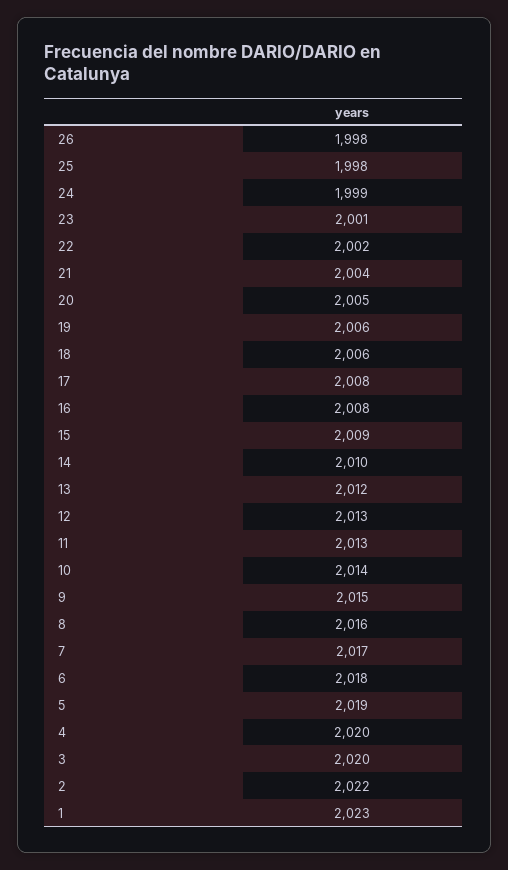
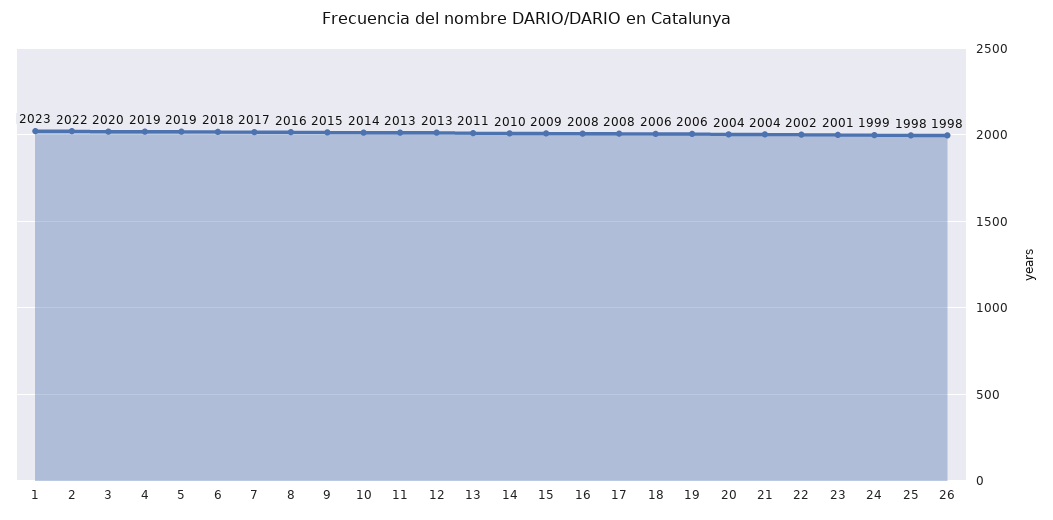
20: 2005 -> 2004
13: 2012 -> 2011
4: 2020 -> 2019

